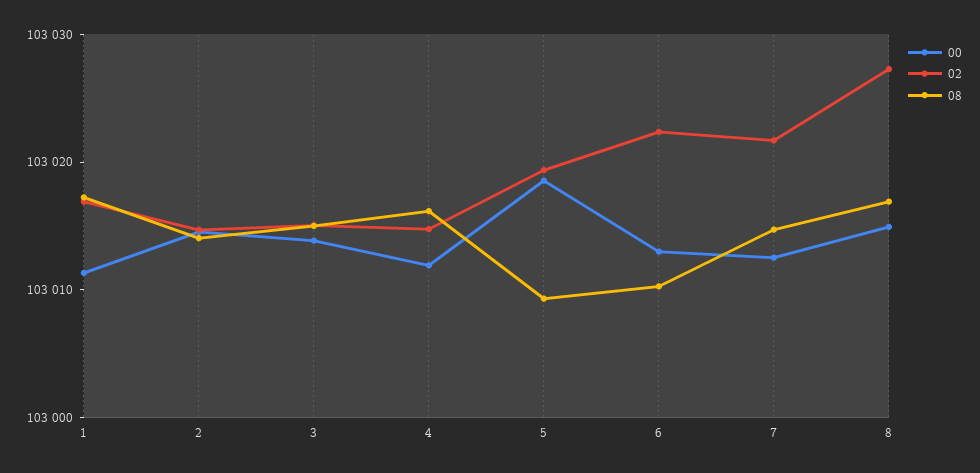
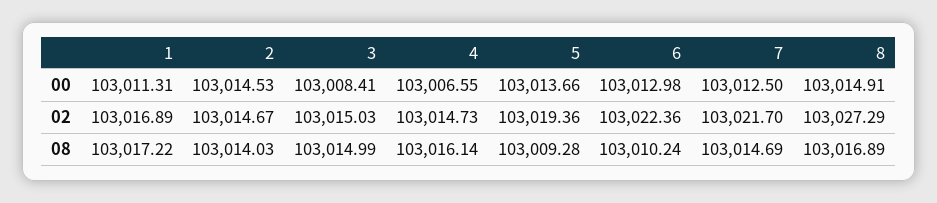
00, 3: 103014 -> 103008.41
00, 4: 103012 -> 103006.55
00, 5: 103018 -> 103013.66

